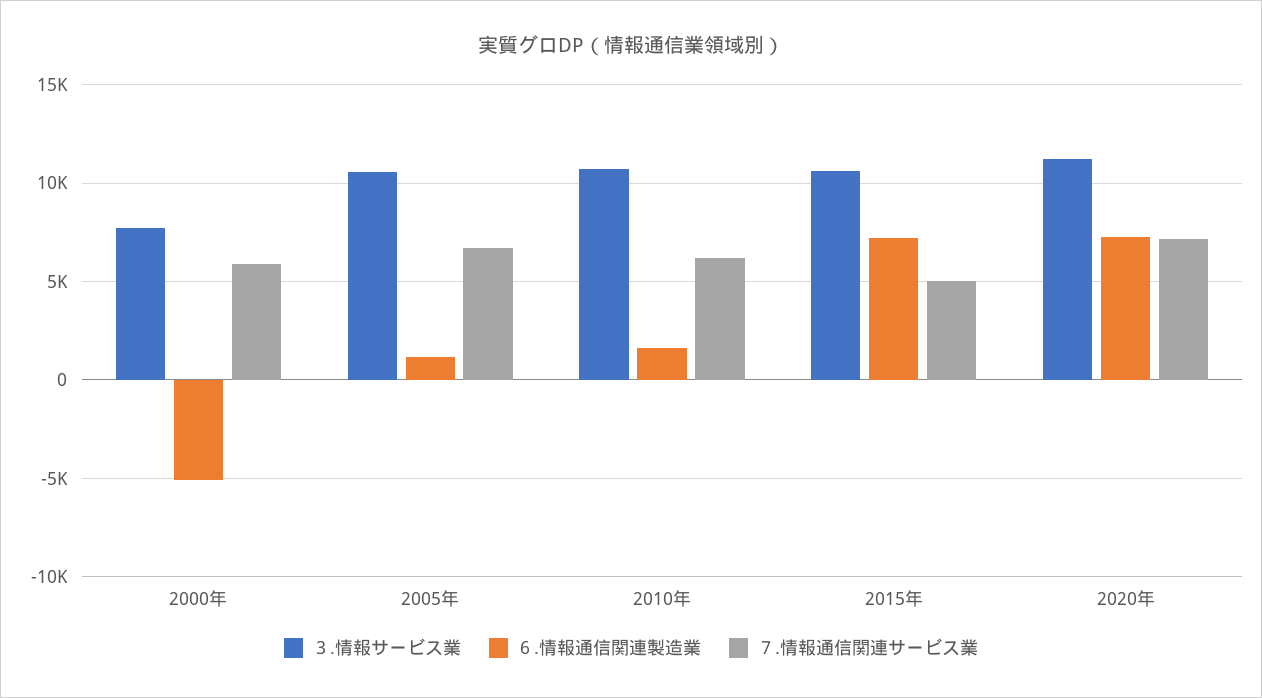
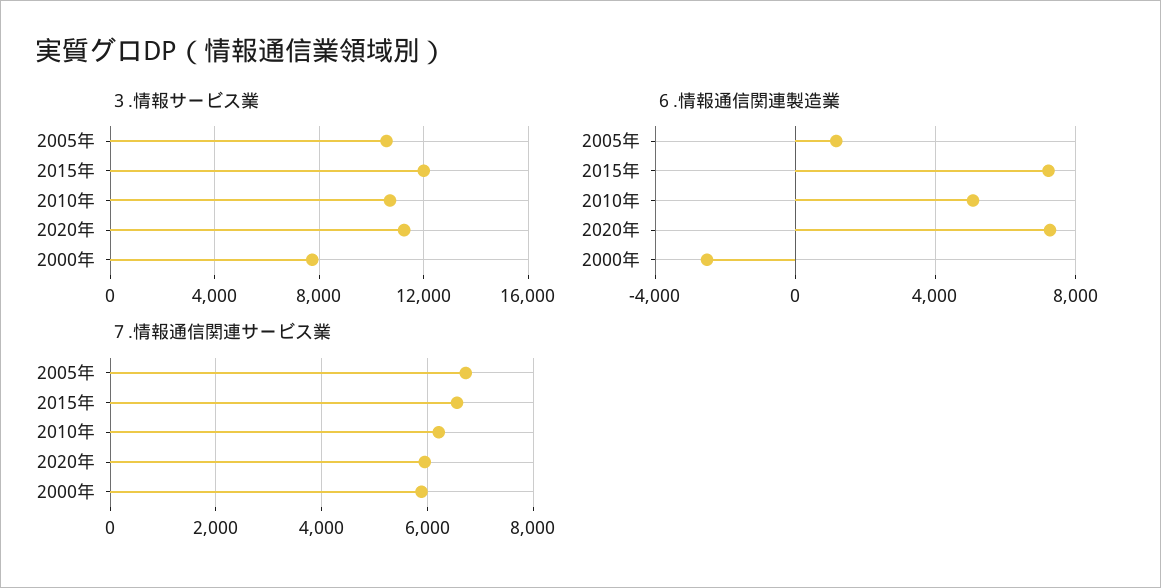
６.情報通信関連製造業, 2000年: -5000 -> -2500
６.情報通信関連製造業, 2010年: 1500 -> 5000
３.情報サービス業, 2015年: 10500 -> 12000
７.情報通信関連サービス業, 2015年: 5000 -> 6600
７.情報通信関連サービス業, 2020年: 7000 -> 6000

